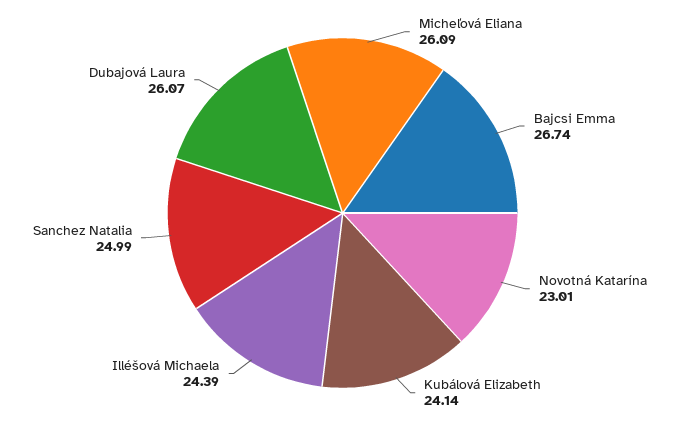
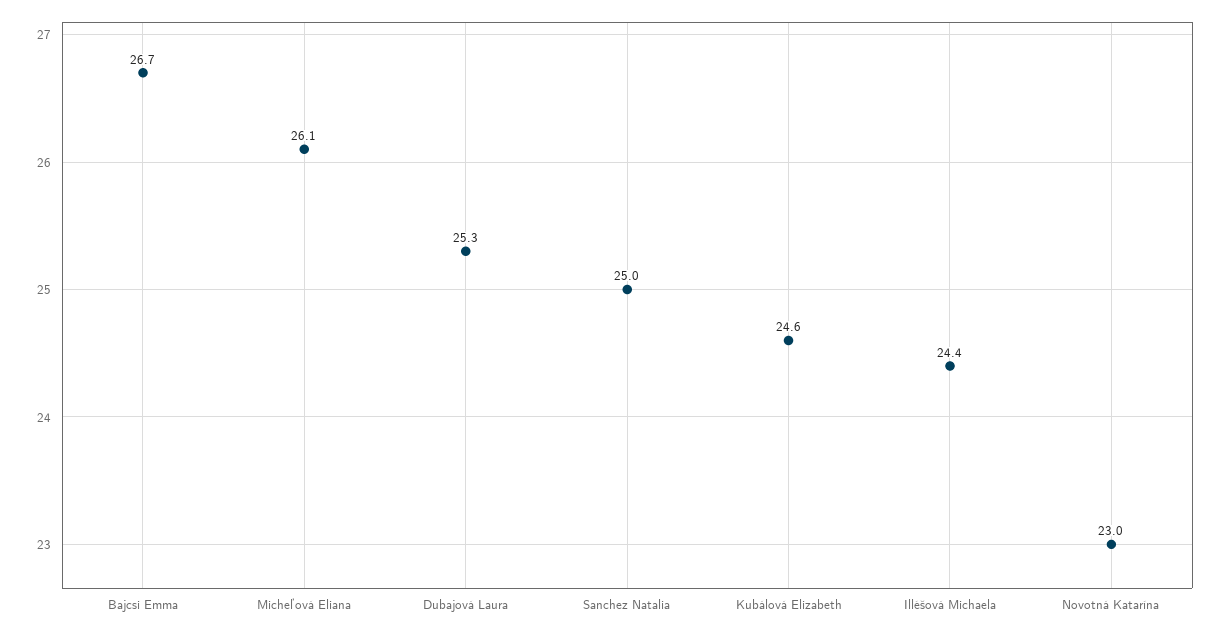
Kubálová Elizabeth: 24.14 -> 24.6
Dubajová Laura: 26.07 -> 25.3

